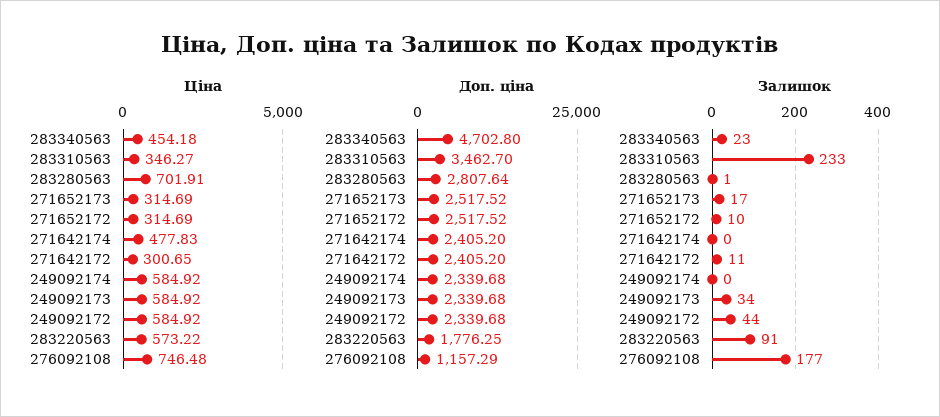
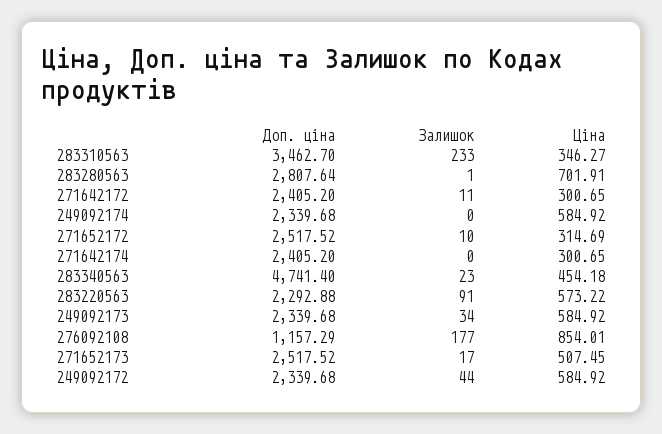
Ціна, 271652173: 314.69 -> 507.45
Ціна, 271642174: 477.83 -> 300.65
Ціна, 276092108: 746.48 -> 854.01
Доп. ціна, 283340563: 4702.8 -> 4741.4
Доп. ціна, 283220563: 1776.25 -> 2292.88

